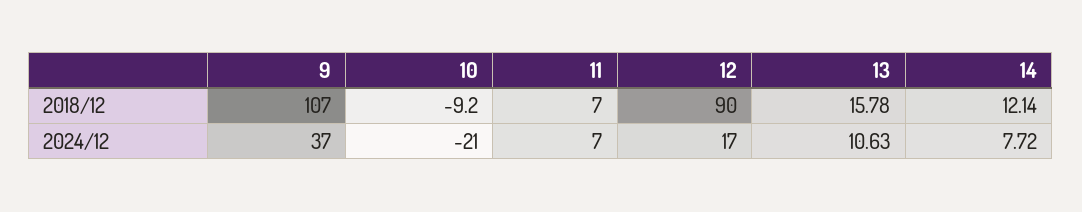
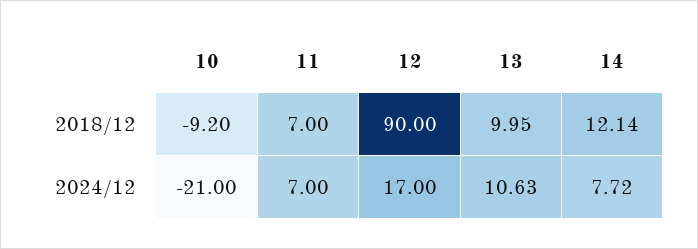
9, 2018/12: 107 -> none
13, 2018/12: 15.78 -> 9.95
9, 2024/12: 37 -> none

